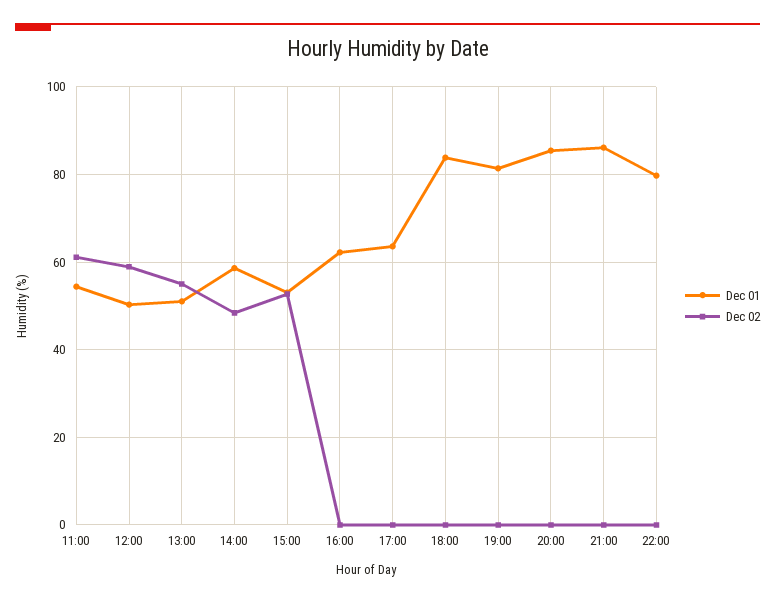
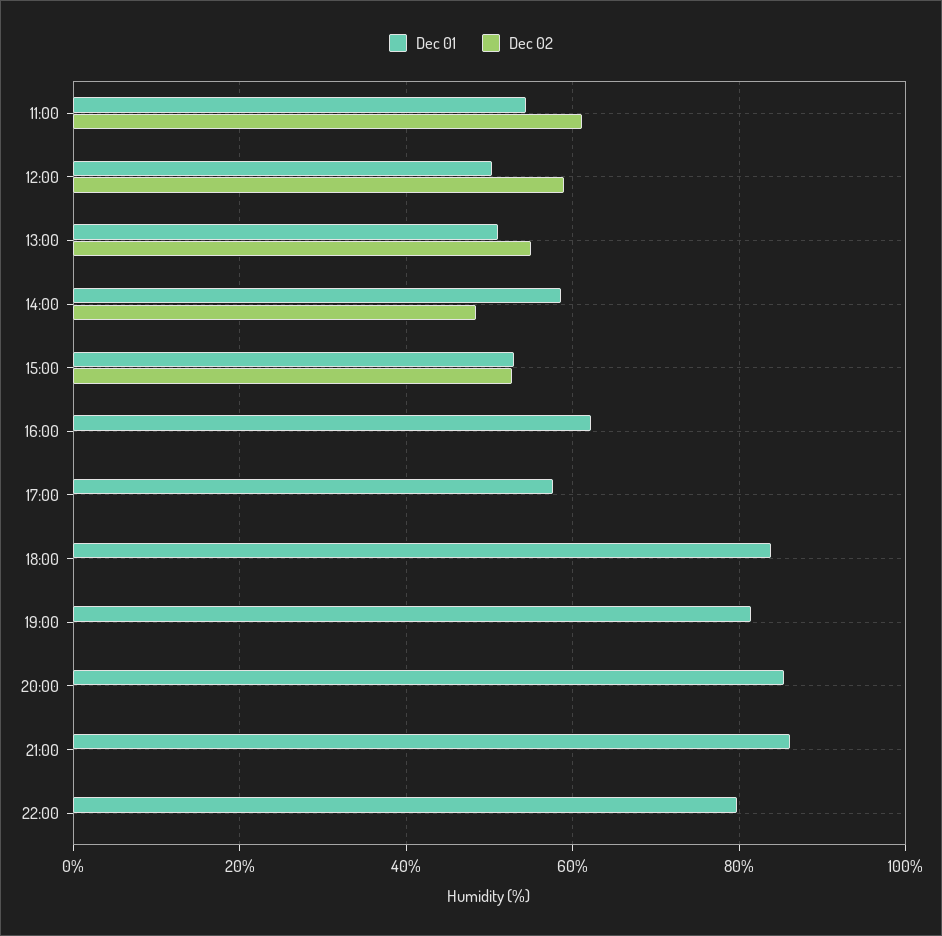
Dec 01, 17:00: 64 -> 58

